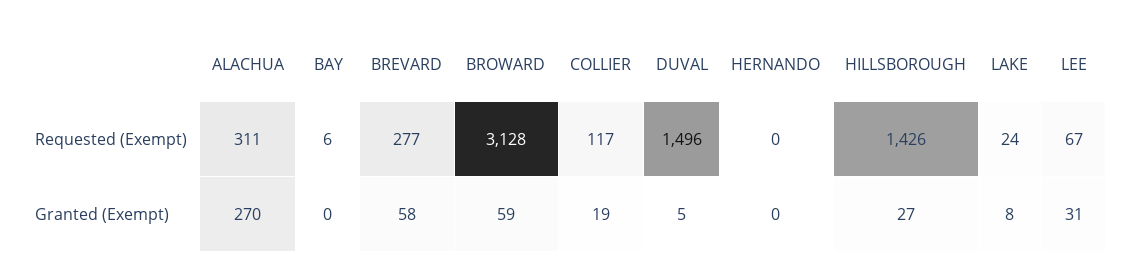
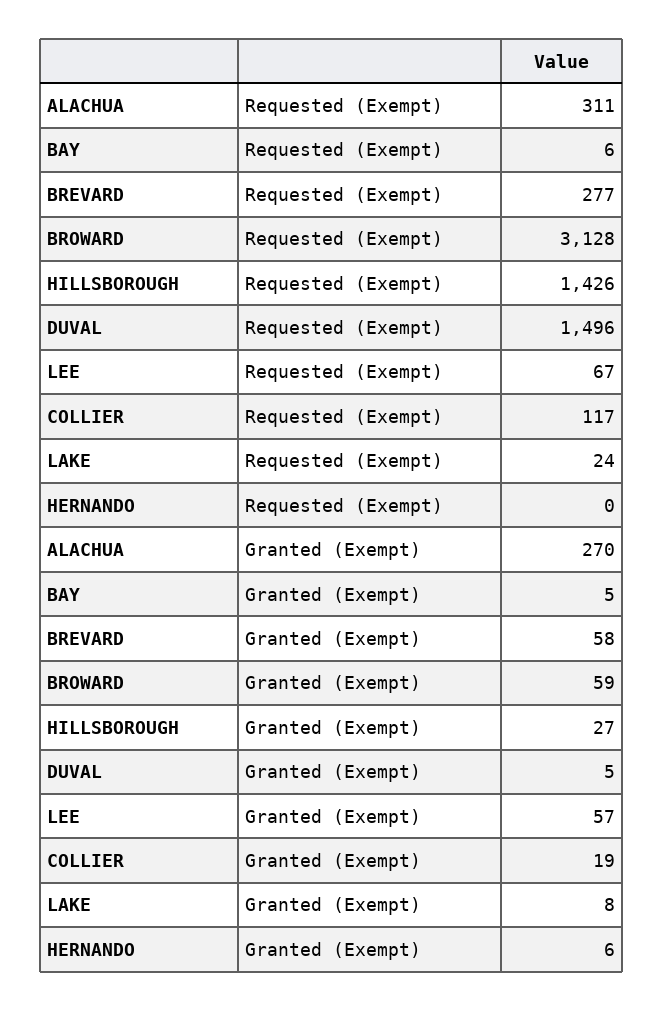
BAY, Granted (Exempt): 0 -> 5
HERNANDO, Granted (Exempt): 0 -> 6
LEE, Granted (Exempt): 31 -> 57

